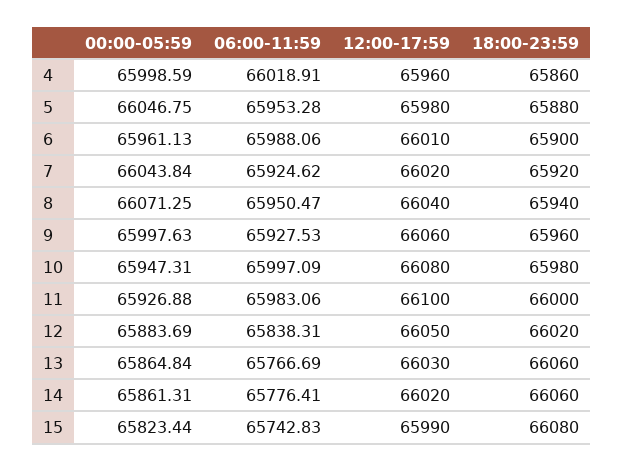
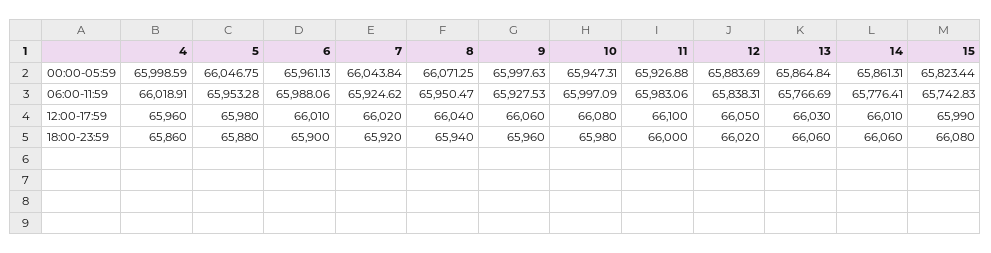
12:00-17:59, 14: 66020 -> 66010

